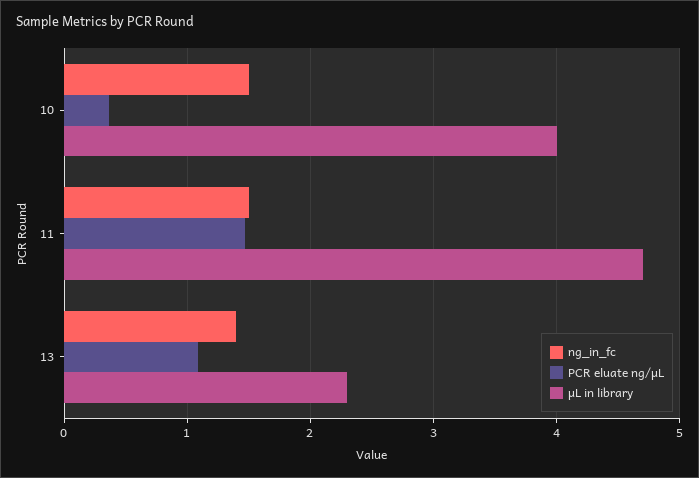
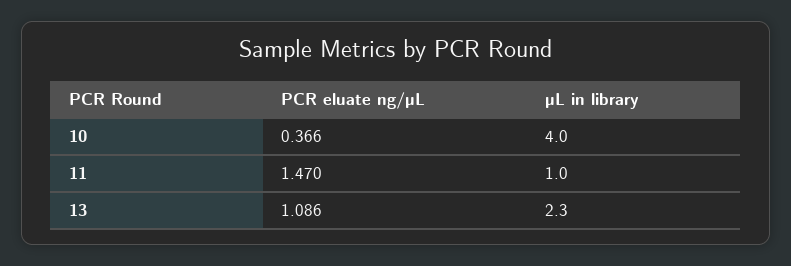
ng_in_fc, 10: 1.5 -> none
ng_in_fc, 11: 1.5 -> none
µL in library, 11: 4.7 -> 1
ng_in_fc, 13: 1.4 -> none

